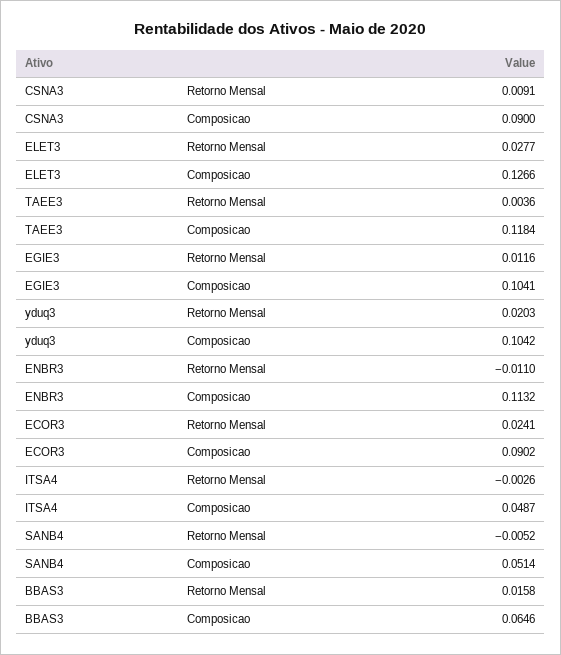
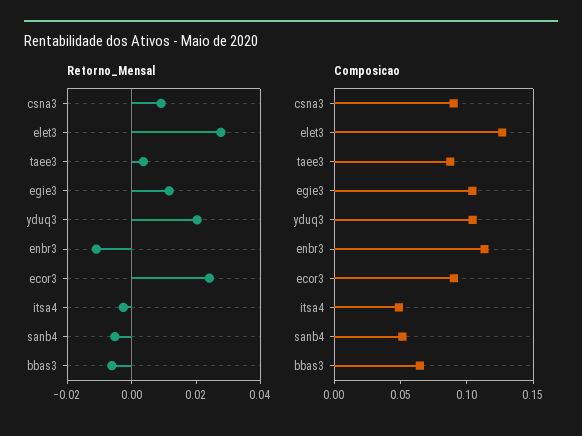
Composicao, TAEE3: 0.1184 -> 0.09
Retorno Mensal, BBAS3: 0.0158 -> -0.005

